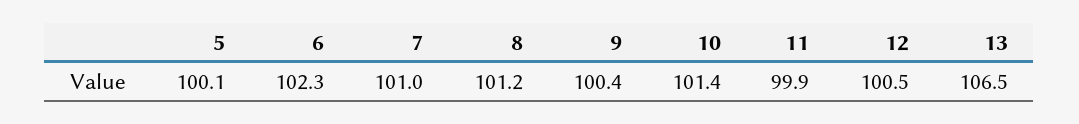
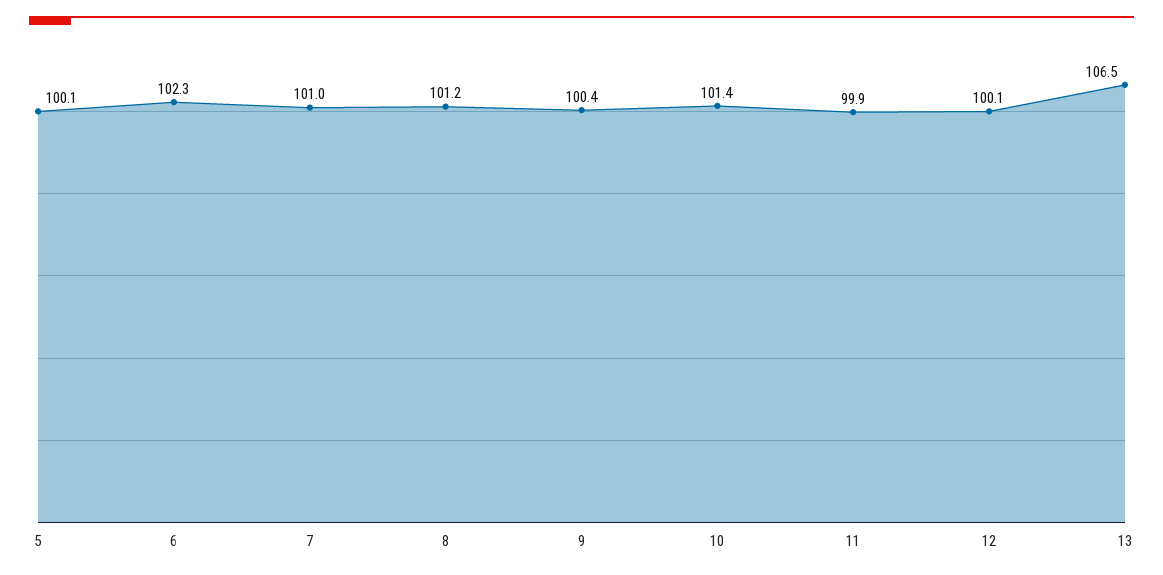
12: 100.5 -> 100.1

